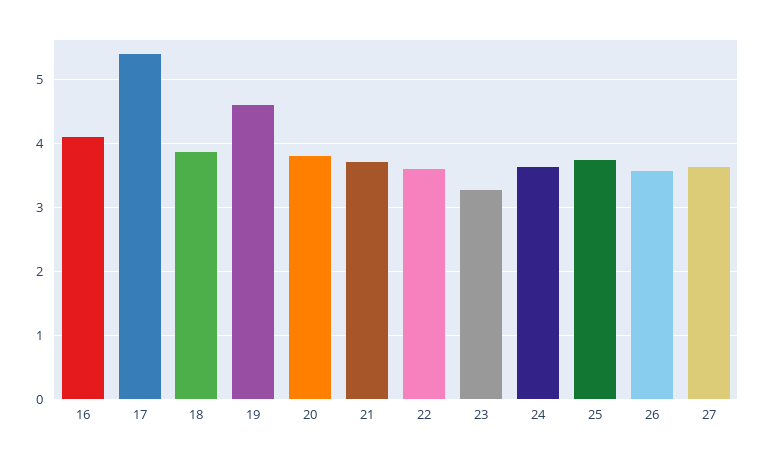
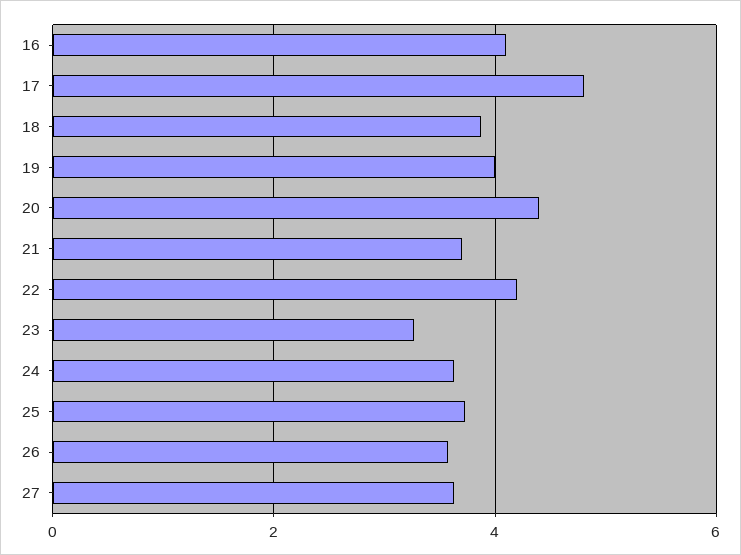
17: 5.4 -> 4.8
19: 4.6 -> 4
20: 3.8 -> 4.4
22: 3.6 -> 4.2

